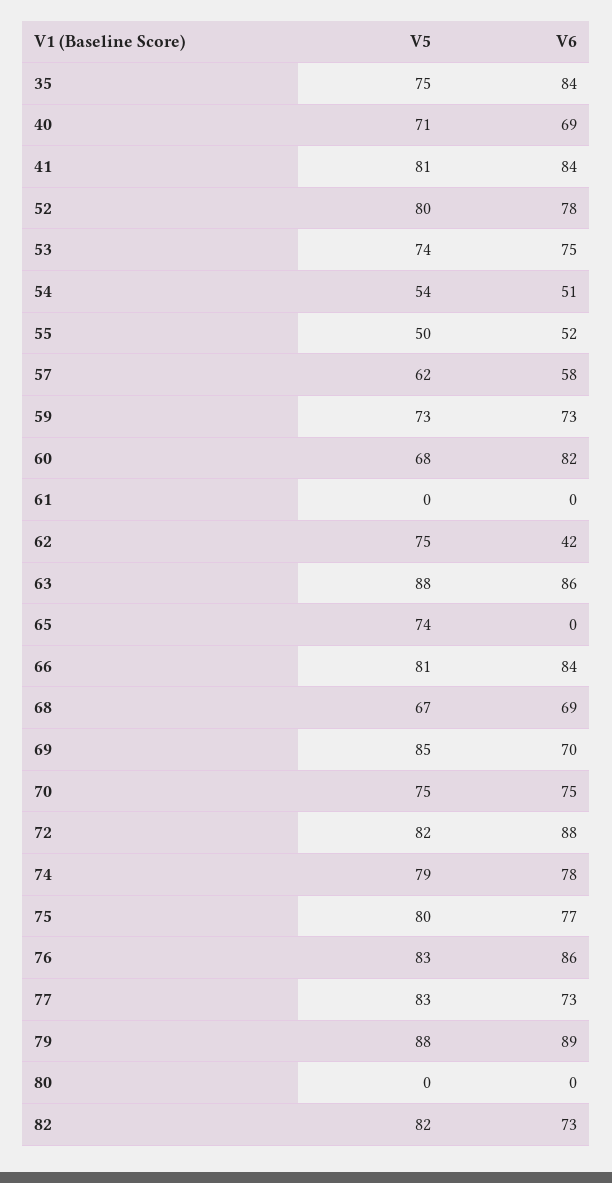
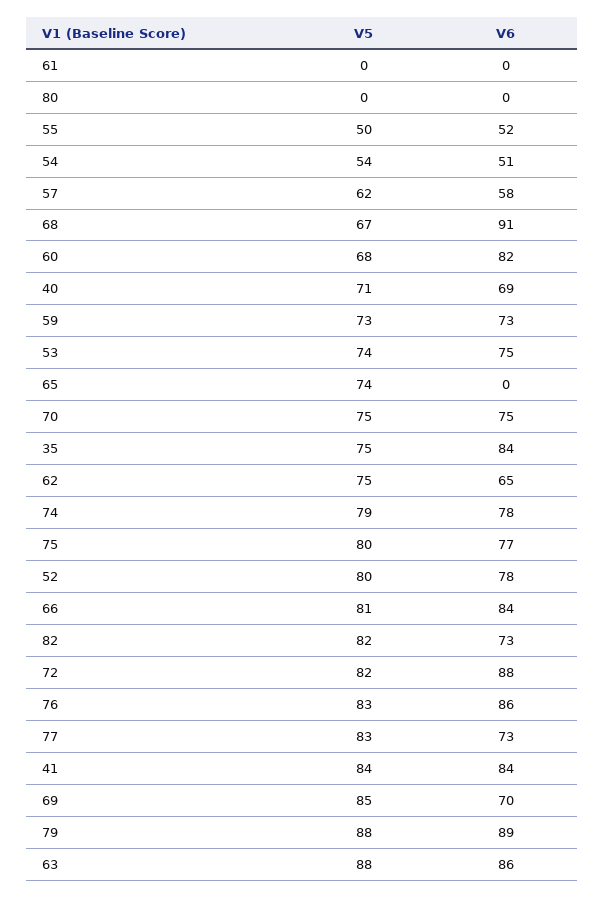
V5, 41: 81 -> 84
V6, 62: 42 -> 65
V6, 68: 69 -> 91

